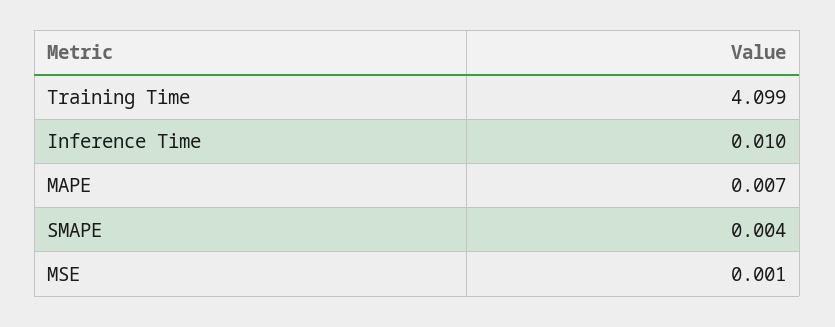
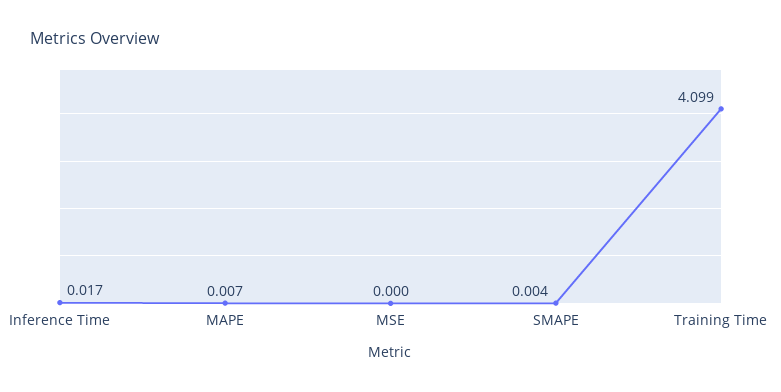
Inference Time: 0.01 -> 0.017
MSE: 0.001 -> 0

